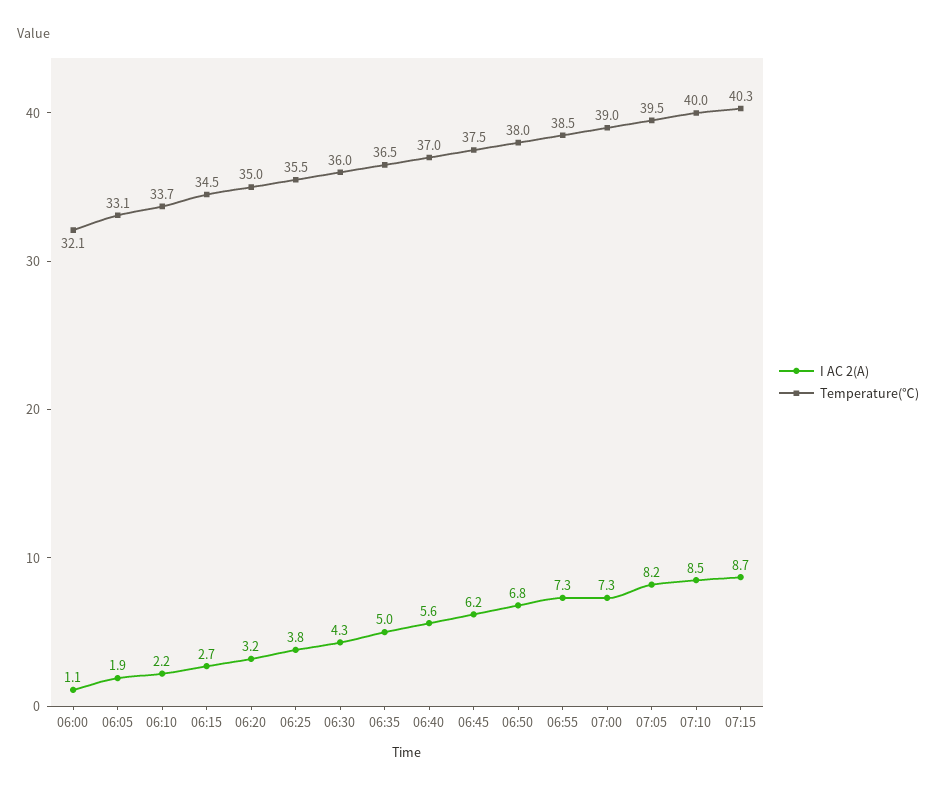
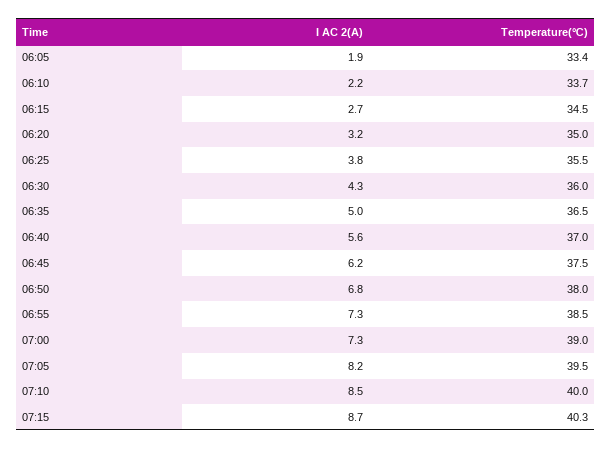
I AC 2(A), 06:00: 1.1 -> none
Temperature(℃), 06:00: 32.1 -> none
Temperature(℃), 06:05: 33.1 -> 33.4

